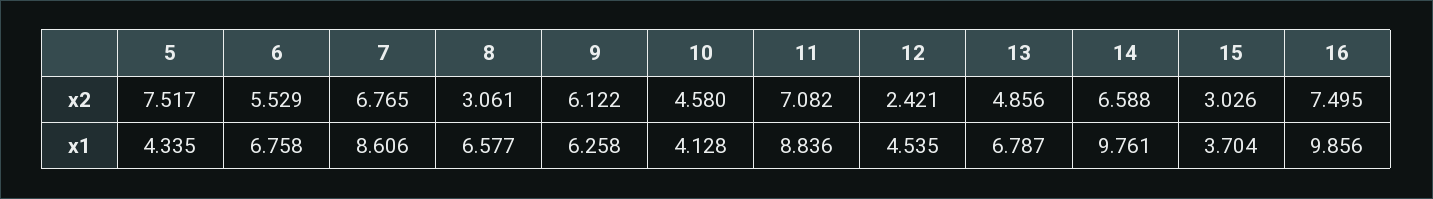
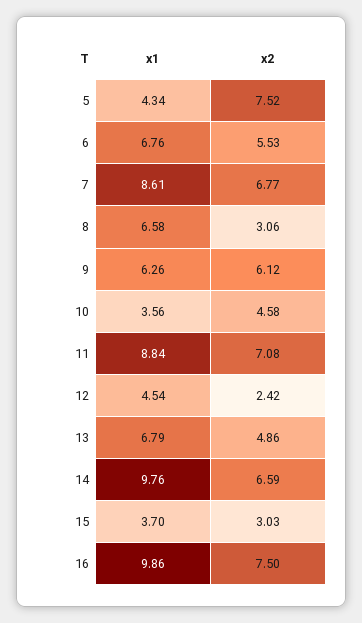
10, x1: 4.128 -> 3.56

